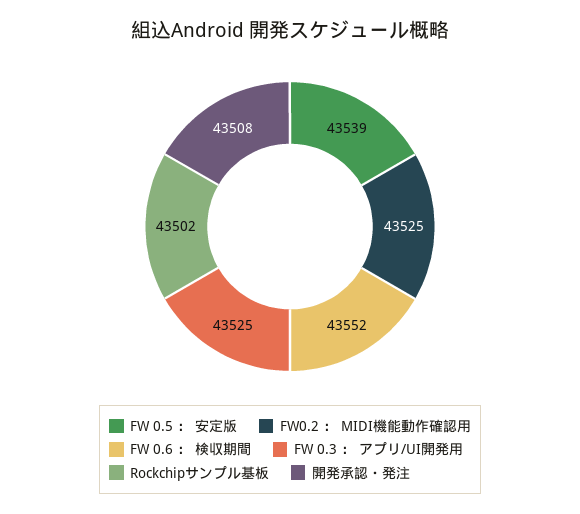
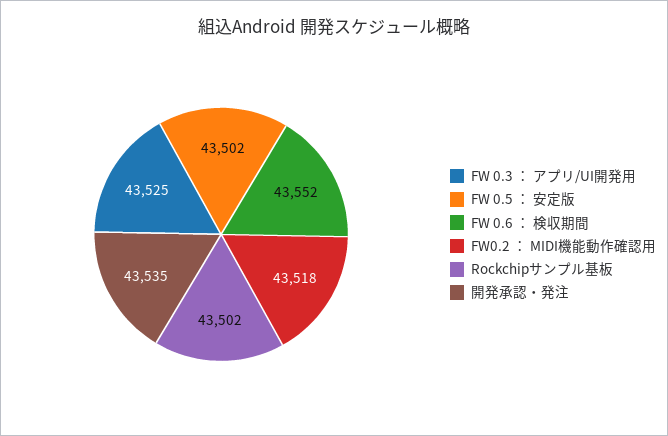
FW 0.5 ： 安定版: 43539 -> 43502
FW0.2 ： MIDI機能動作確認用: 43525 -> 43518
開発承認・発注: 43508 -> 43535

